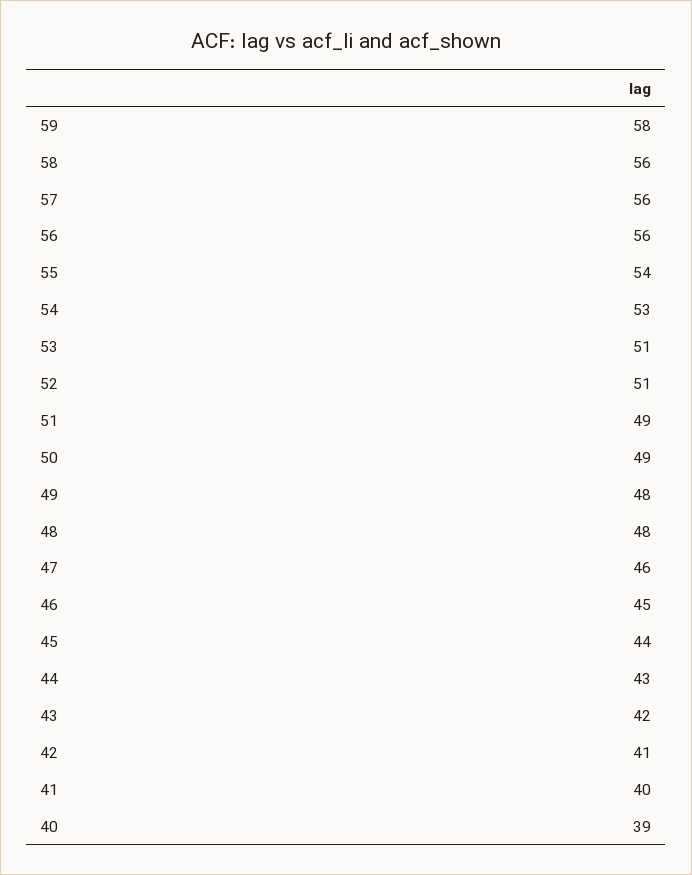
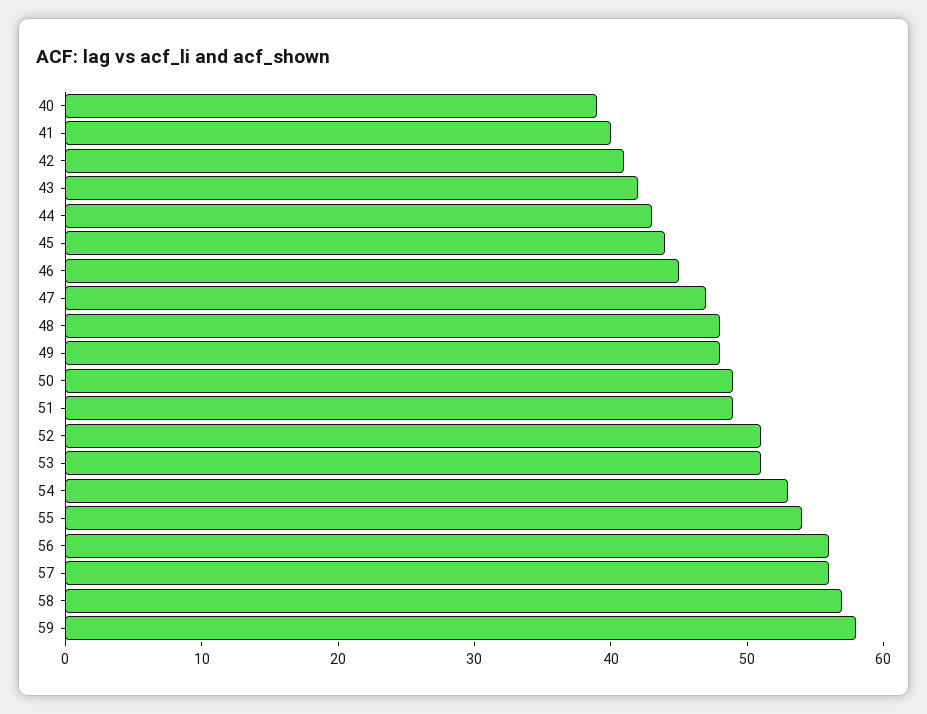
58: 56 -> 57
47: 46 -> 47

